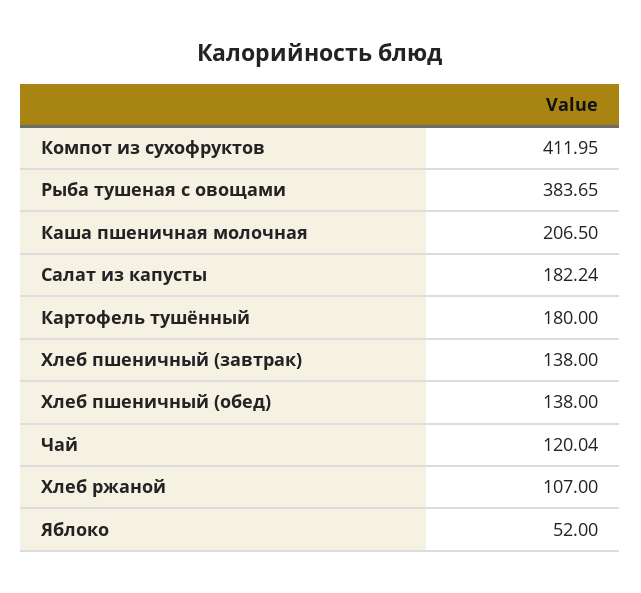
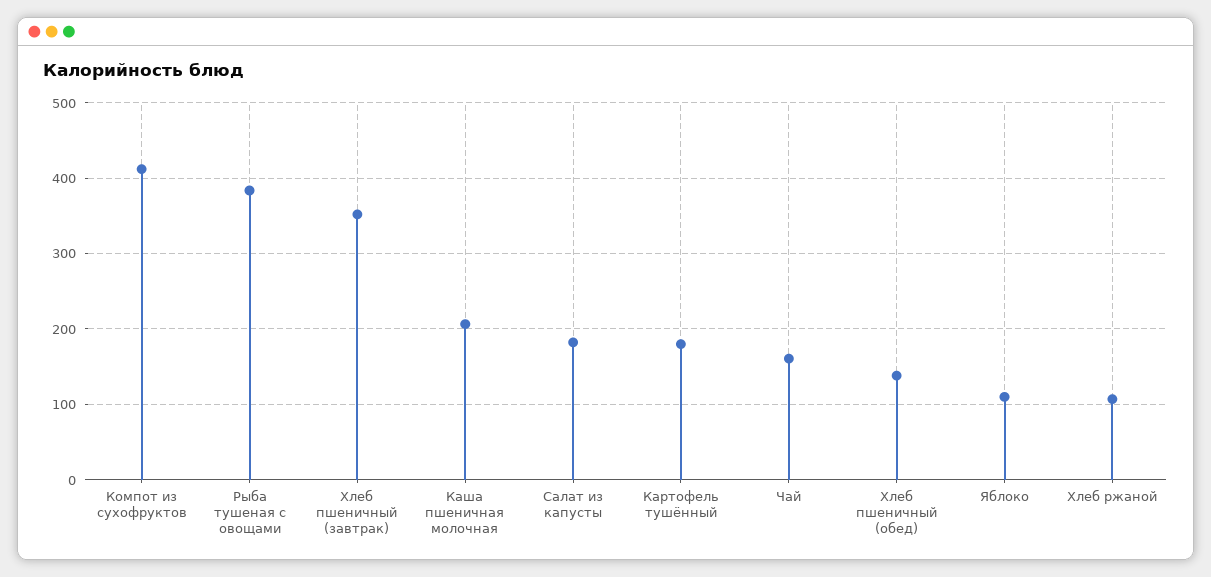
Хлеб пшеничный (завтрак): 138 -> 350
Чай: 120.04 -> 160
Яблоко: 52 -> 110

